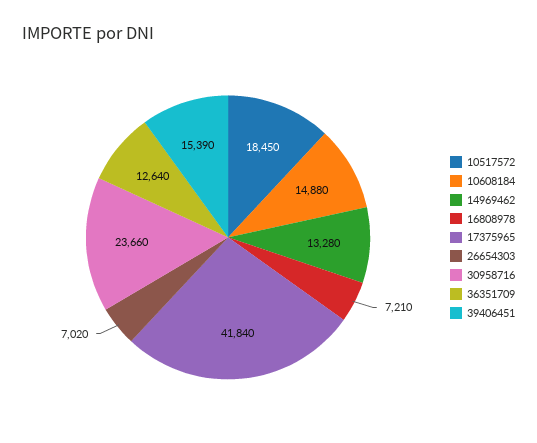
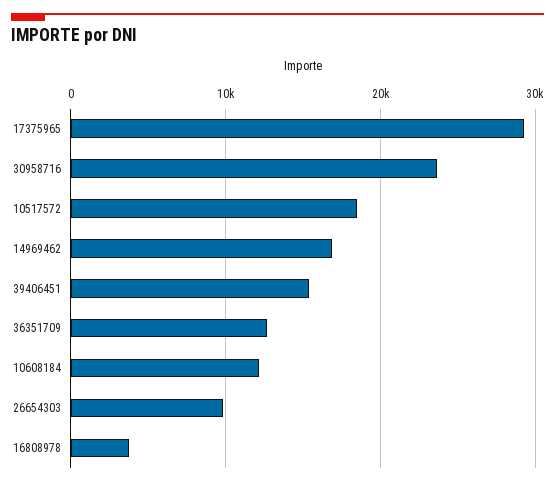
10608184: 14880 -> 12000
14969462: 13280 -> 17000
16808978: 7210 -> 4000
17375965: 41840 -> 29000
26654303: 7020 -> 10000

